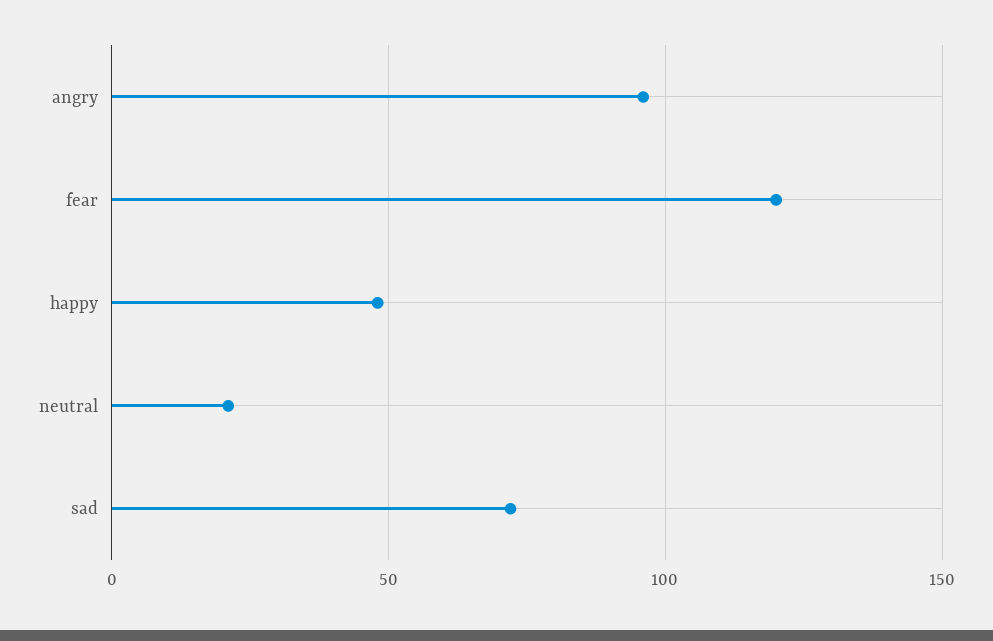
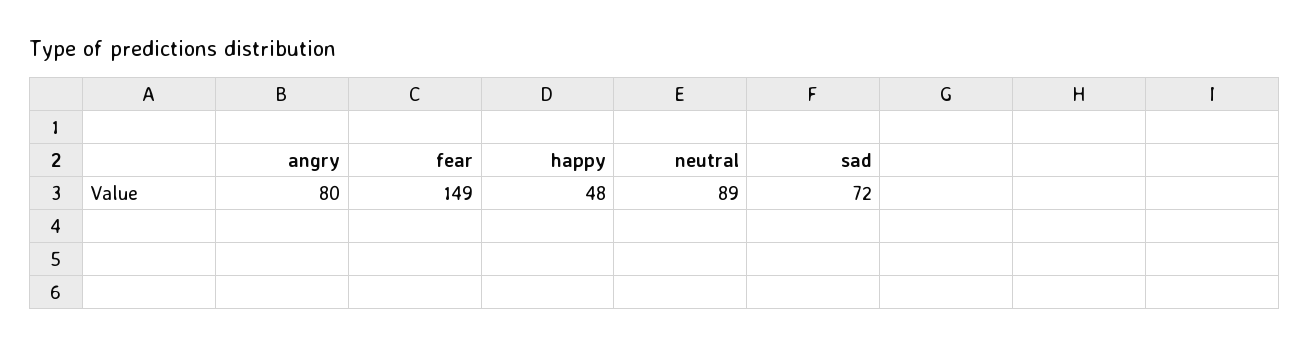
angry: 95 -> 80
fear: 120 -> 149
neutral: 20 -> 89

